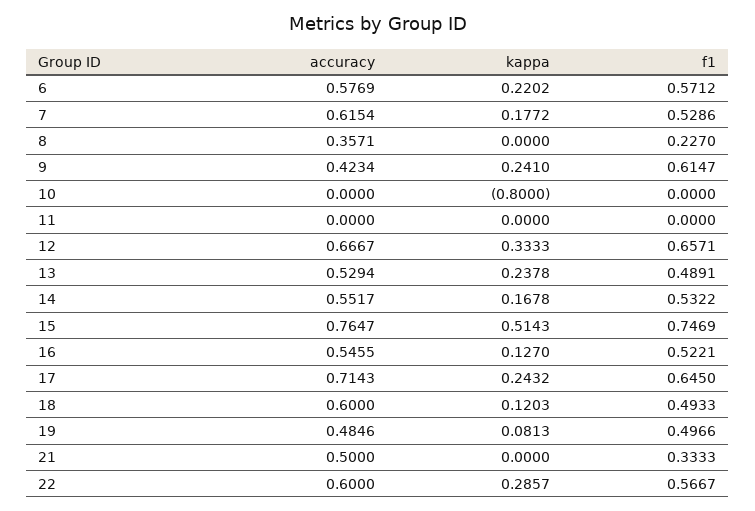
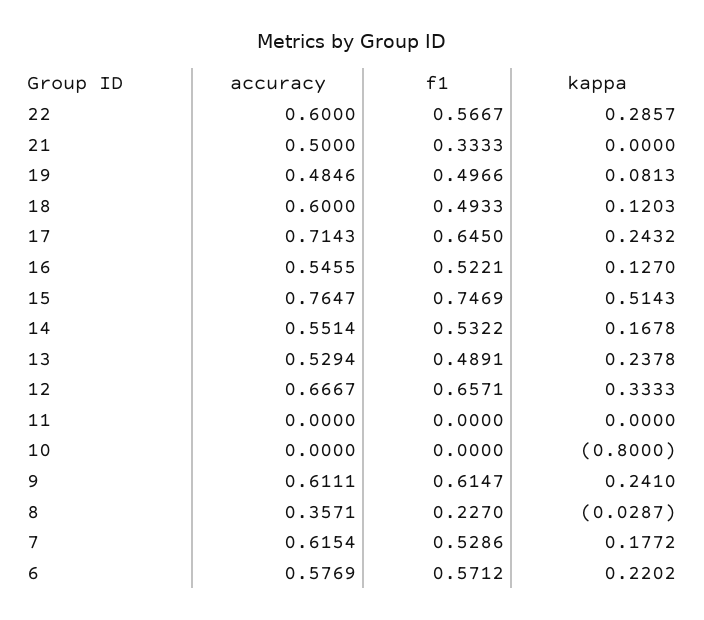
kappa, 8: 0 -> -0.0287
accuracy, 9: 0.4234 -> 0.6111
accuracy, 14: 0.5517 -> 0.5514

